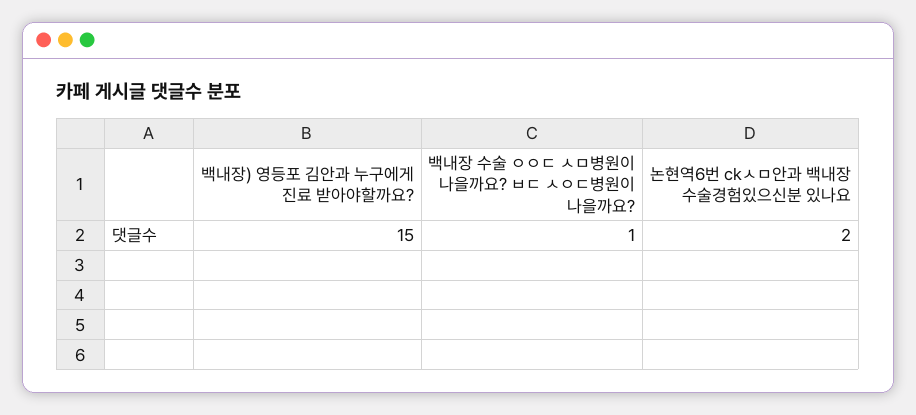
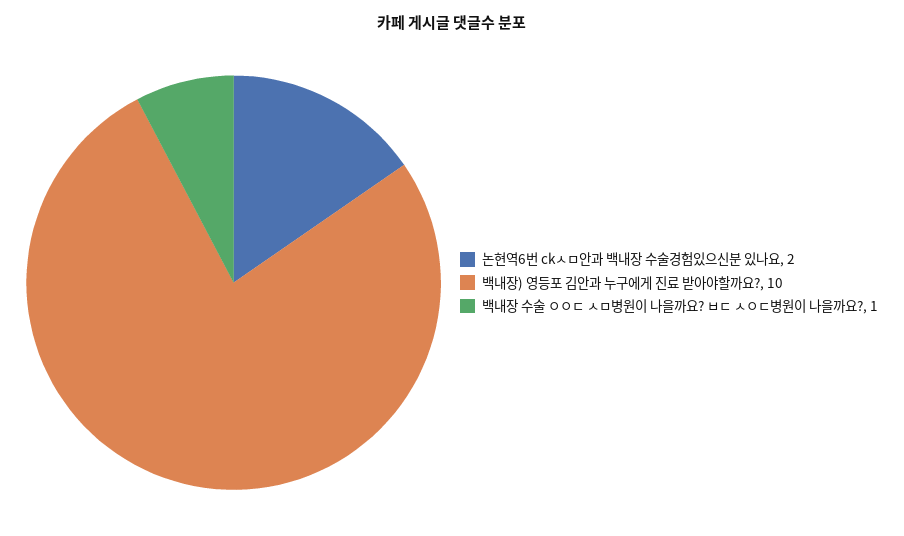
백내장) 영등포 김안과 누구에게 진료 받아야할까요?: 15 -> 10

